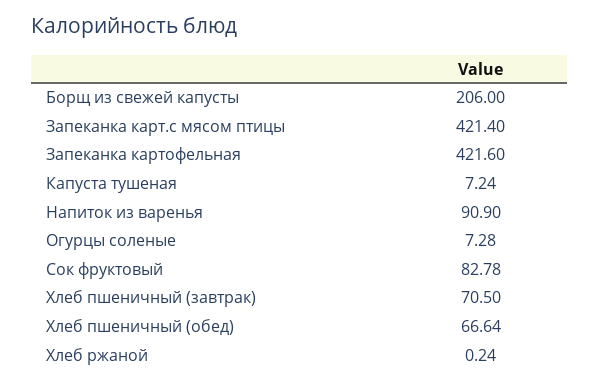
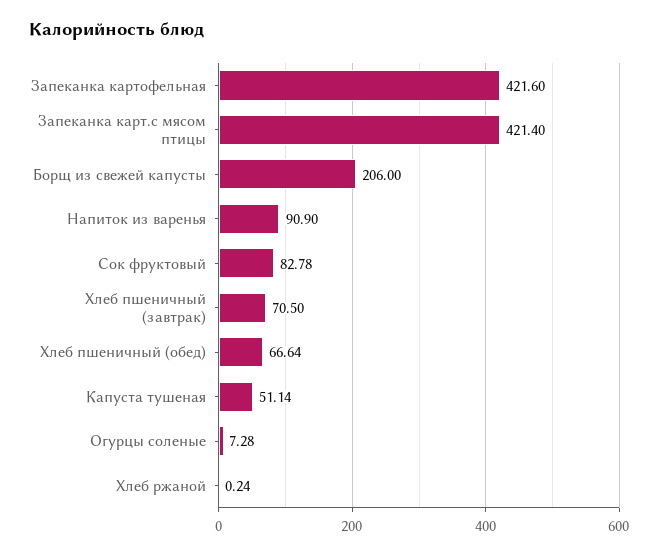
Капуста тушеная: 7.24 -> 51.14

